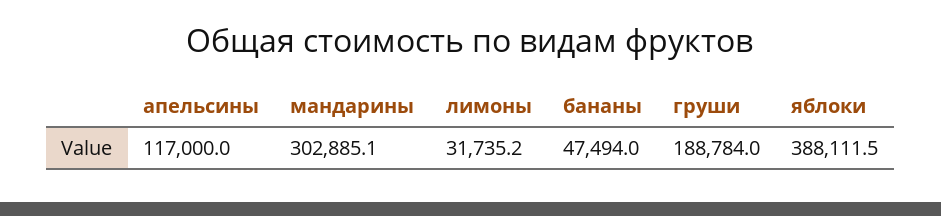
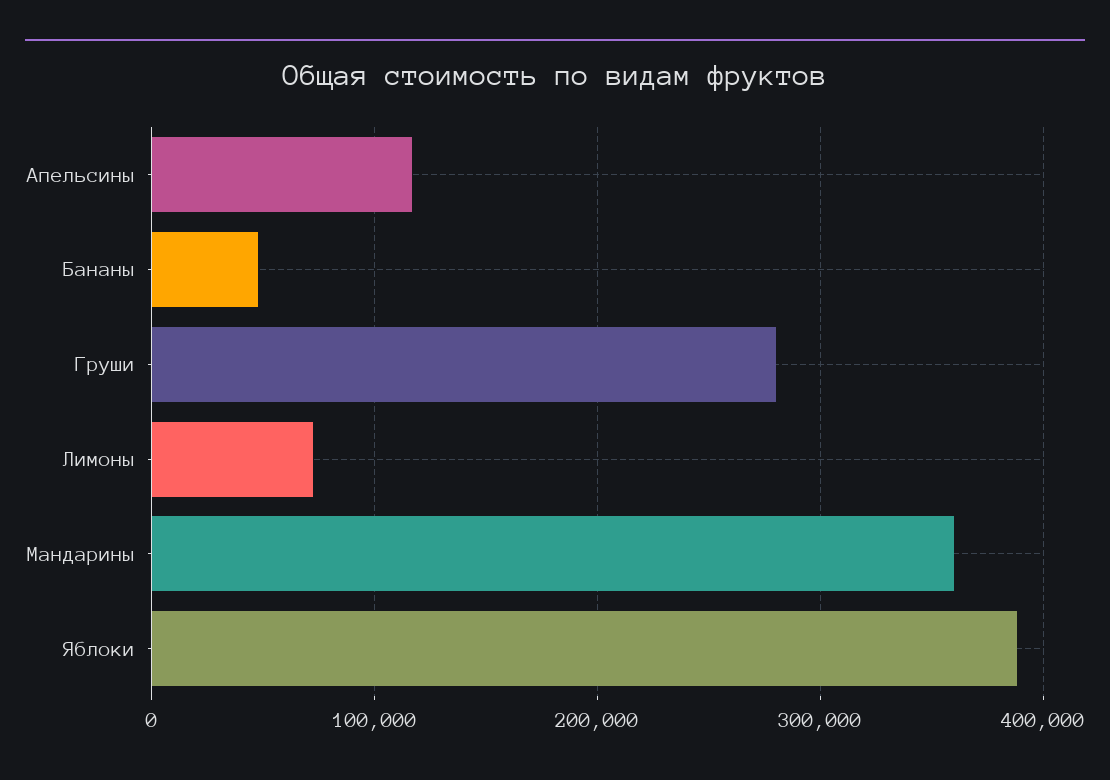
мандарины: 302885.1 -> 360000
лимоны: 31735.2 -> 70000
груши: 188784 -> 280000

